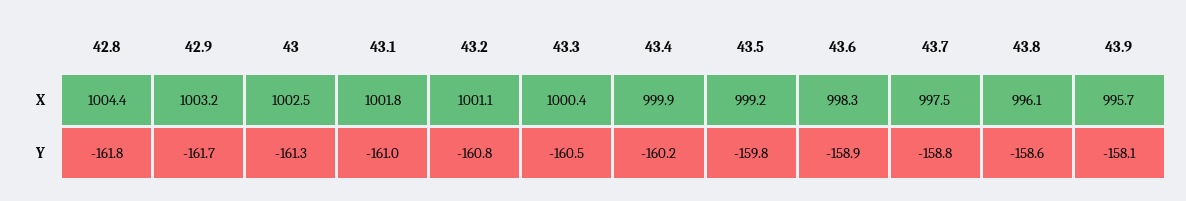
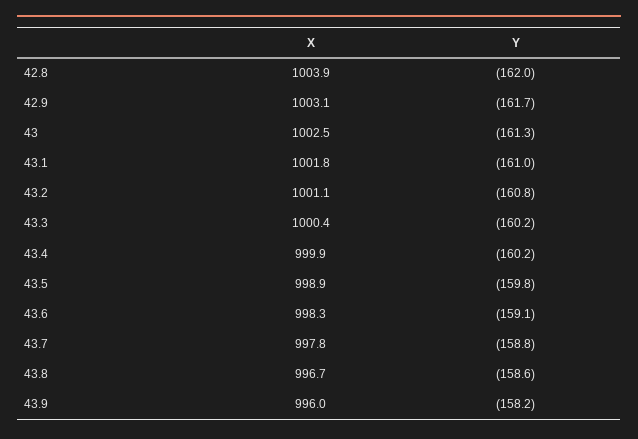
42.8, X: 1004.4 -> 1003.9
42.9, X: 1003.2 -> 1003.1
43.5, X: 999.2 -> 998.9
43.7, X: 997.5 -> 997.8
43.8, X: 996.1 -> 996.7
43.9, X: 995.7 -> 996
42.8, Y: -161.8 -> -162
43.3, Y: -160.5 -> -160.2
43.6, Y: -158.9 -> -159.1
43.9, Y: -158.1 -> -158.2

